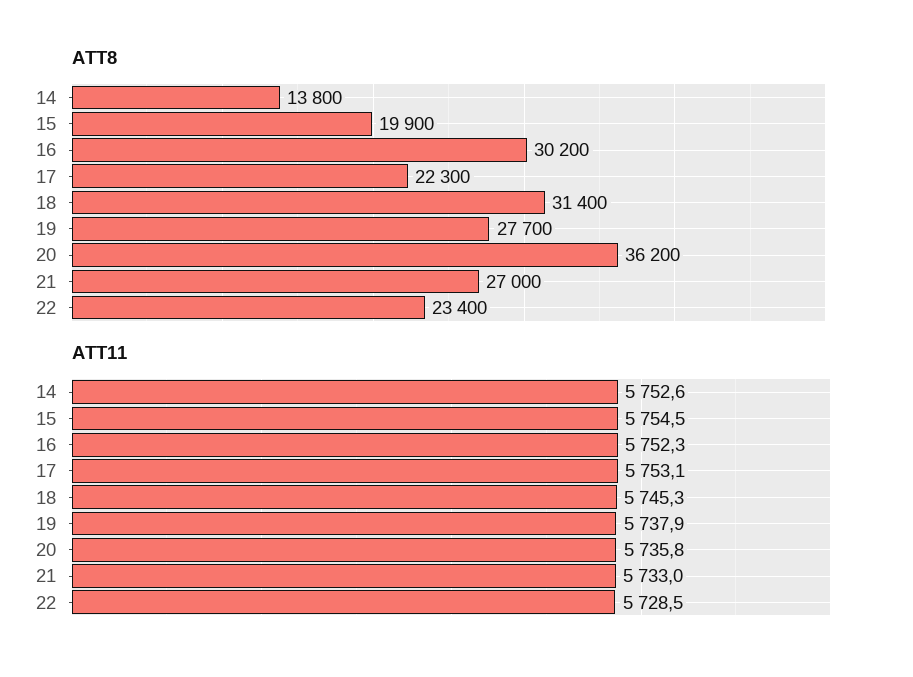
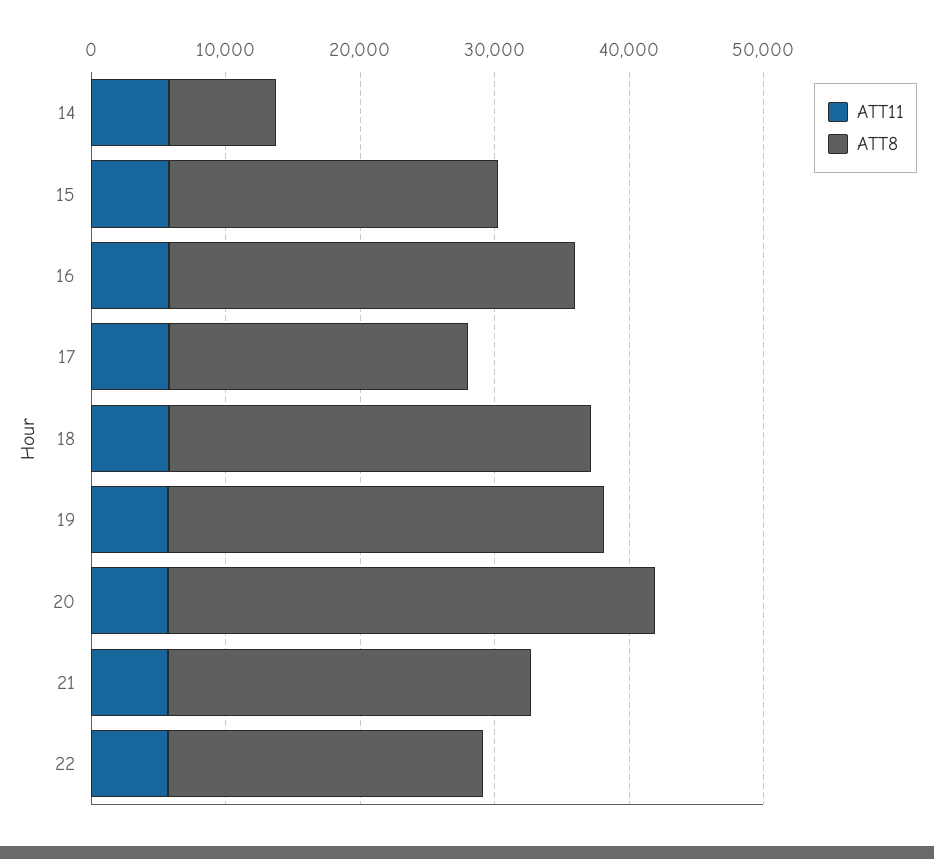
ATT8, 14: 13800 -> 8000
ATT8, 15: 19900 -> 24000
ATT8, 19: 27700 -> 32000

